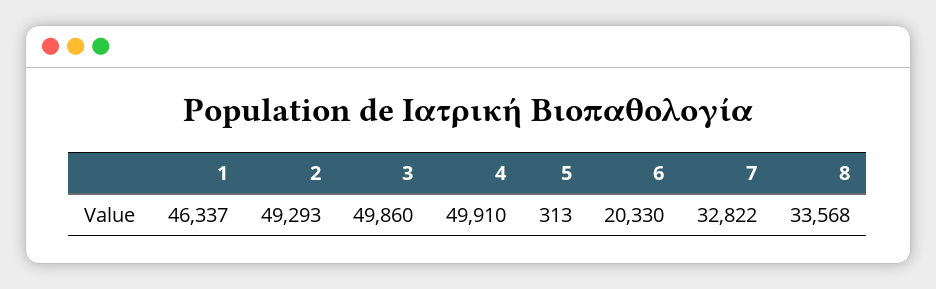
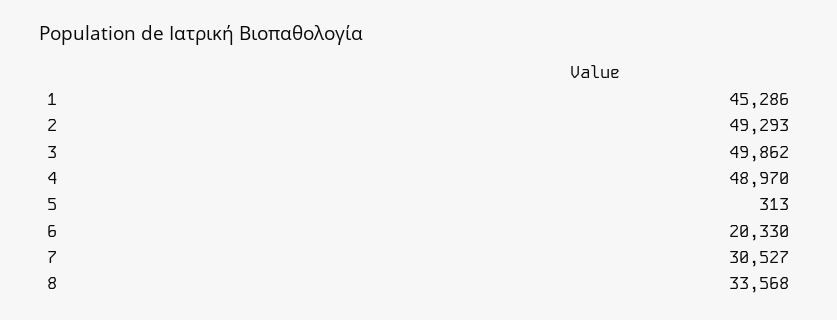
1: 46337 -> 45286
3: 49860 -> 49862
4: 49910 -> 48970
7: 32822 -> 30527

